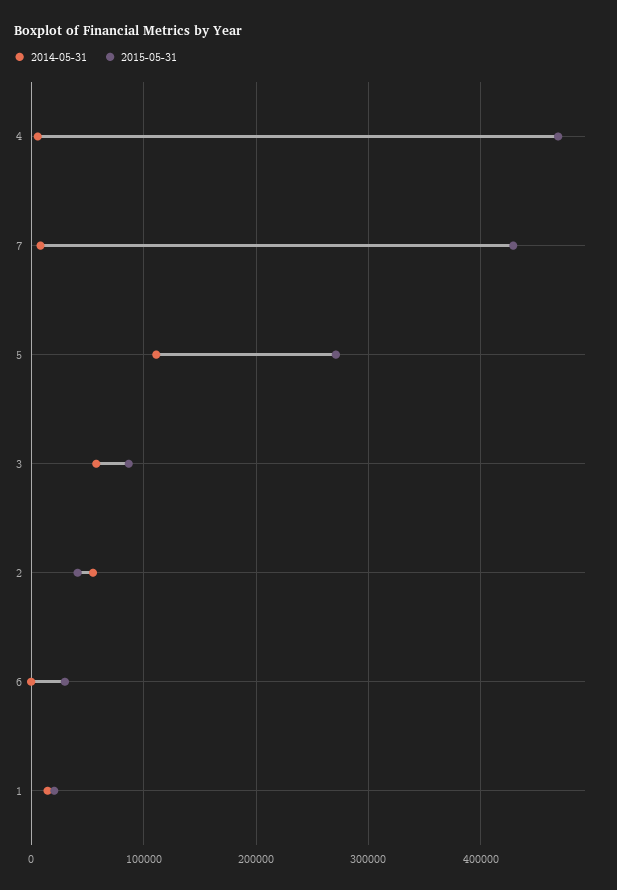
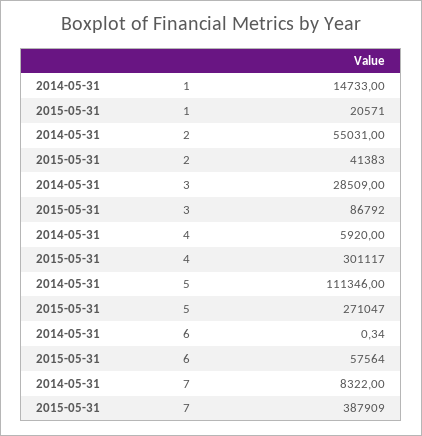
2015-05-31, 4: 470000 -> 301117
2015-05-31, 7: 430000 -> 387909
2014-05-31, 3: 60000 -> 28509
2015-05-31, 6: 30000 -> 57564

